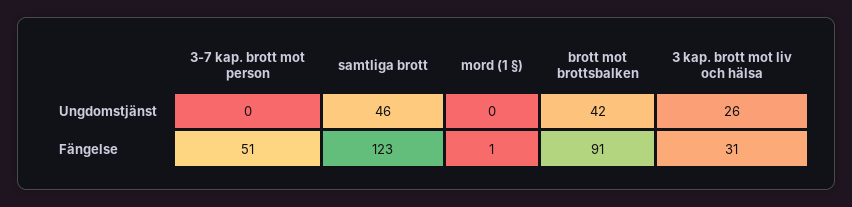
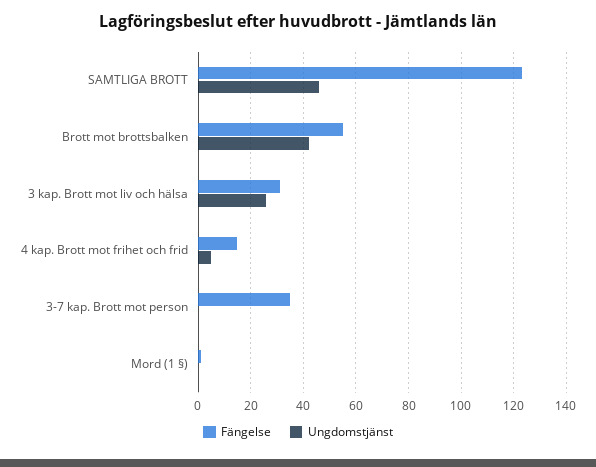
Fängelse, 3-7 kap. brott mot person: 51 -> 35
Fängelse, brott mot brottsbalken: 91 -> 55
Fängelse, 4 kap. Brott mot frihet och frid: none -> 15
Ungdomstjänst, 4 kap. Brott mot frihet och frid: none -> 5

